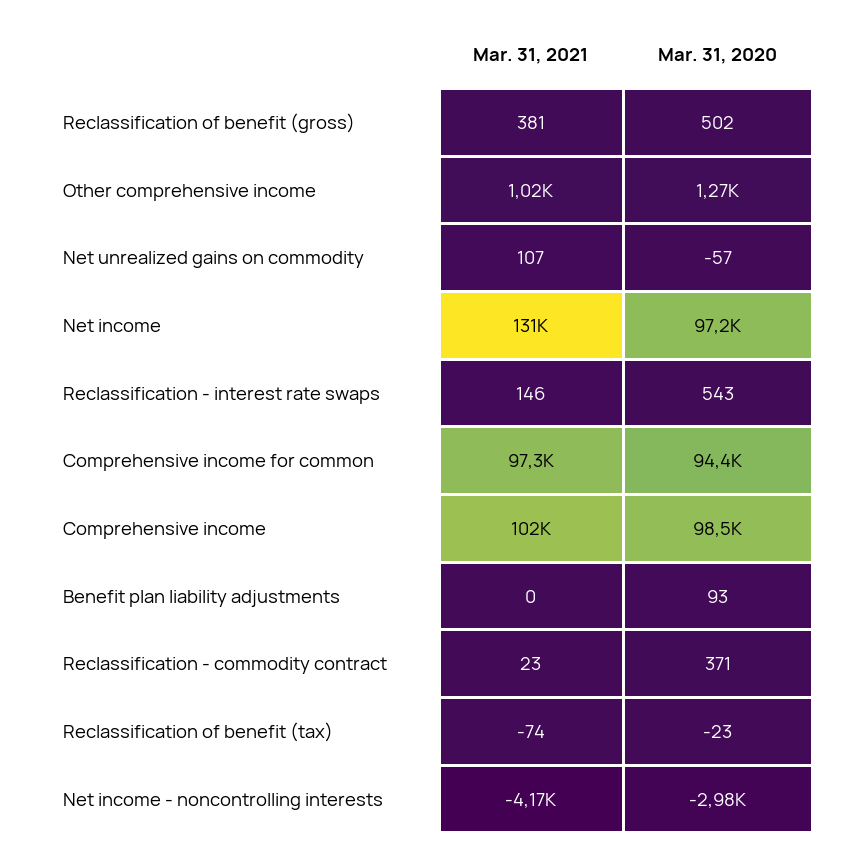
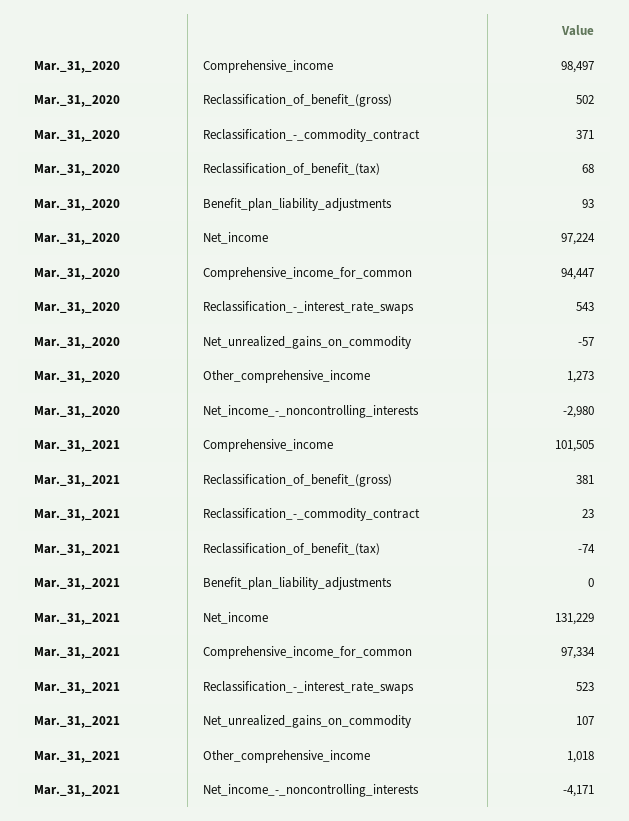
Mar. 31, 2021, Reclassification - interest rate swaps: 146 -> 523
Mar. 31, 2020, Reclassification of benefit (tax): -23 -> 68

